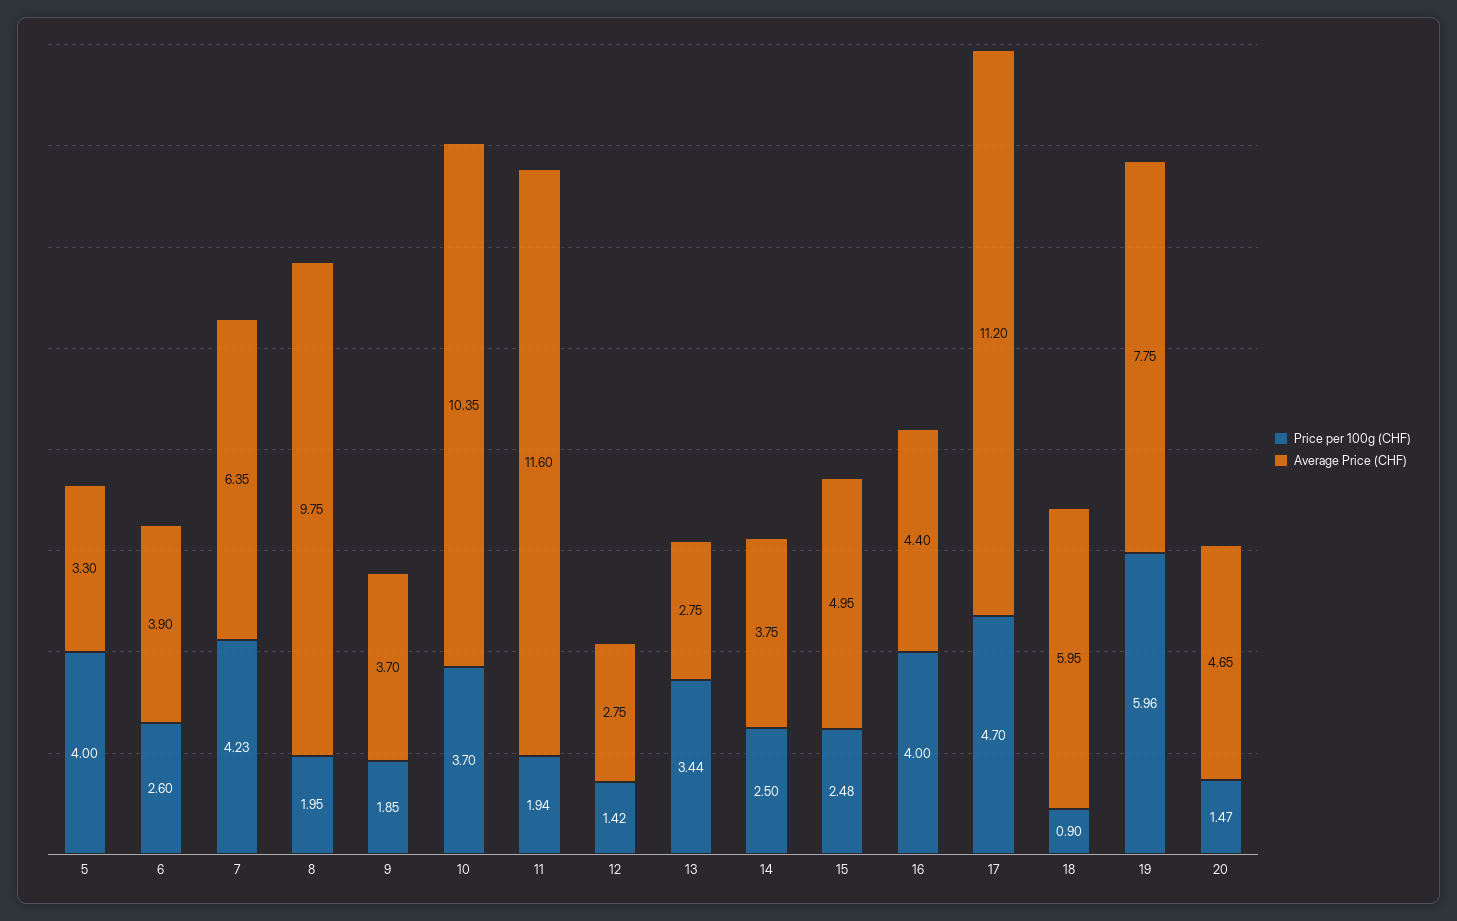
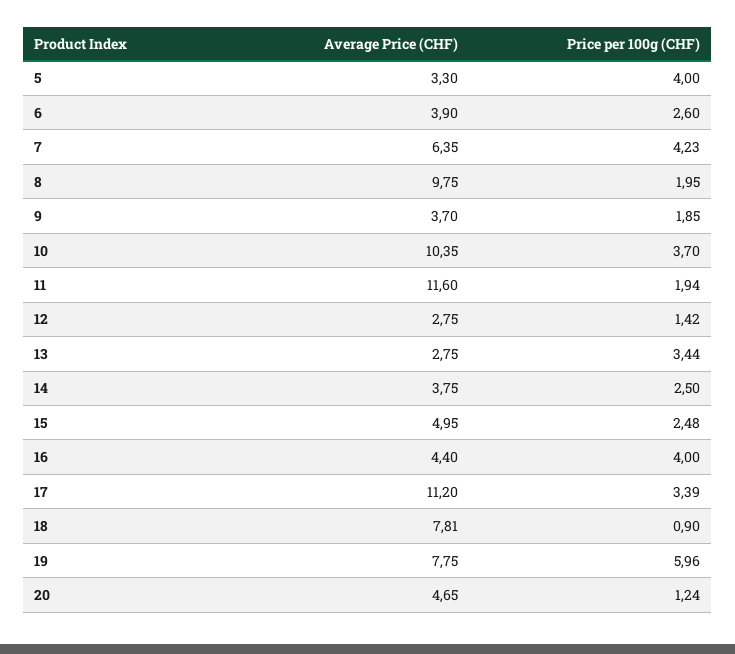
Price per 100g (CHF), 17: 4.7 -> 3.39
Average Price (CHF), 18: 5.95 -> 7.81
Price per 100g (CHF), 20: 1.47 -> 1.24

